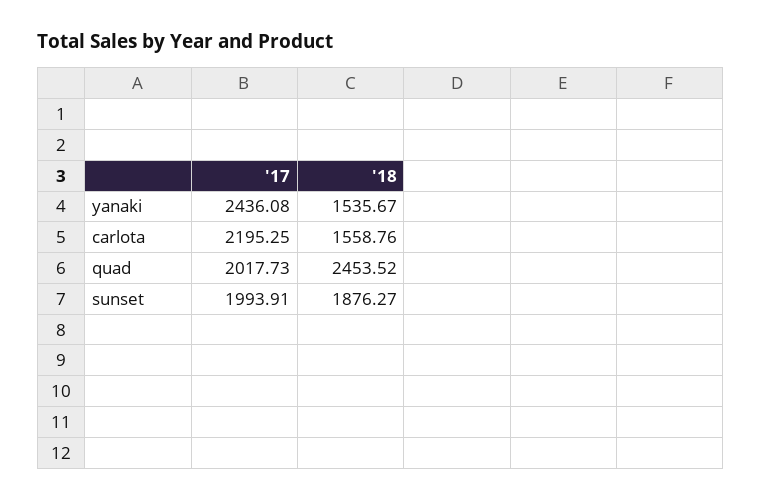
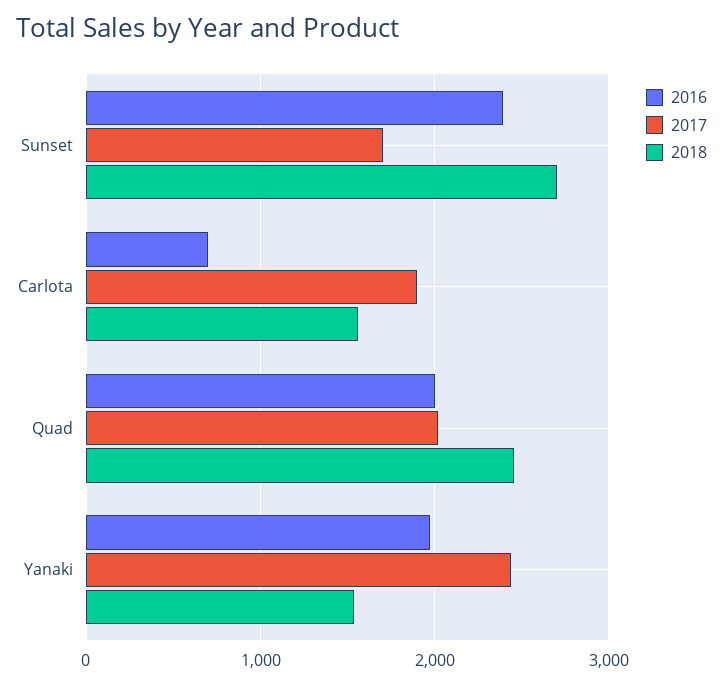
'17, carlota: 2195.25 -> 1900
'17, sunset: 1993.91 -> 1700
'18, sunset: 1876.27 -> 2700
2016, sunset: none -> 2400
2016, carlota: none -> 700
2016, quad: none -> 2000
2016, yanaki: none -> 2000

